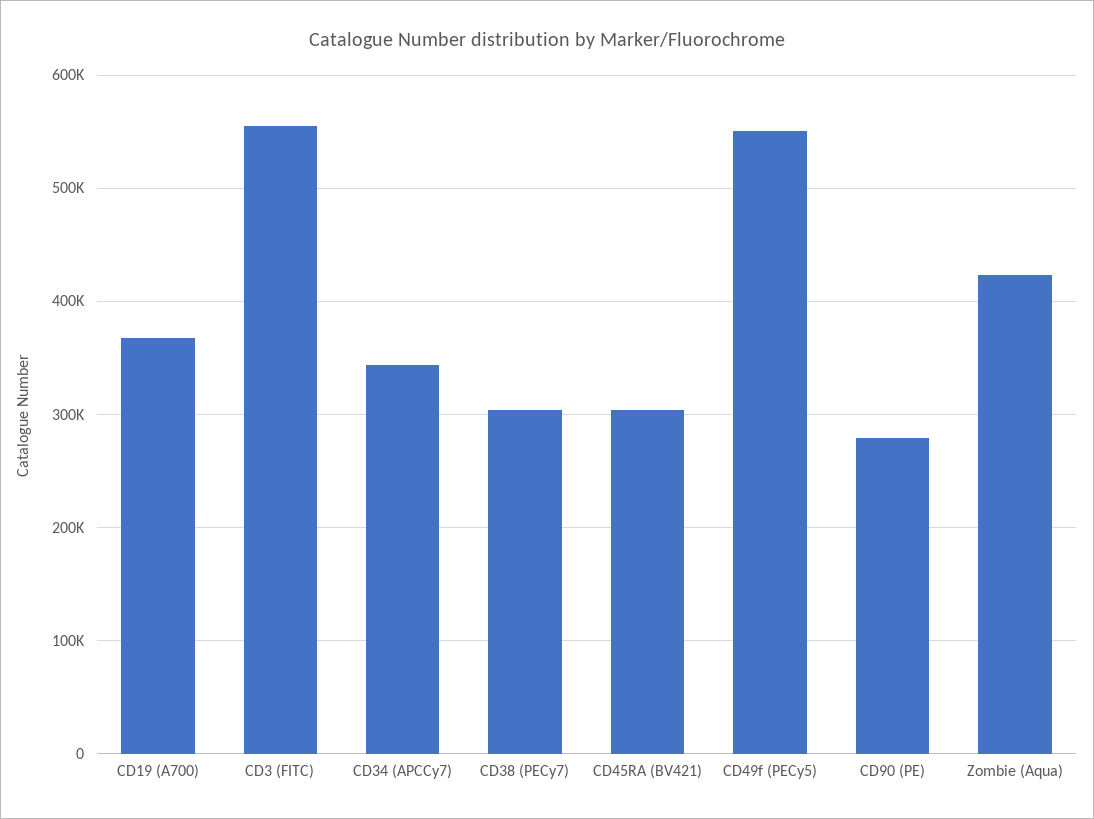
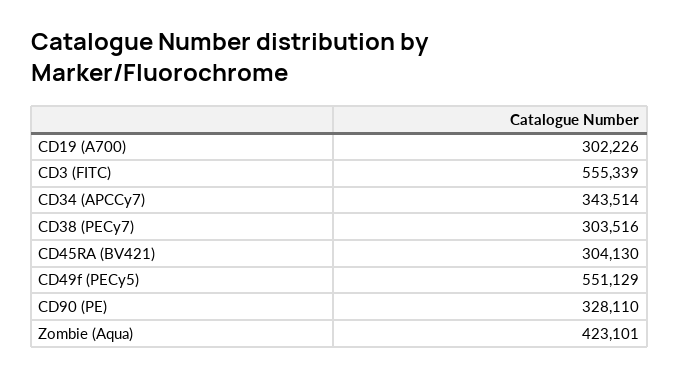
CD19 (A700): 370000 -> 302226
CD90 (PE): 280000 -> 328110

